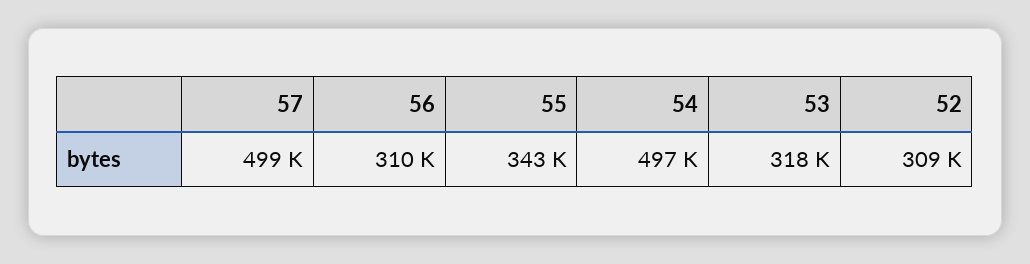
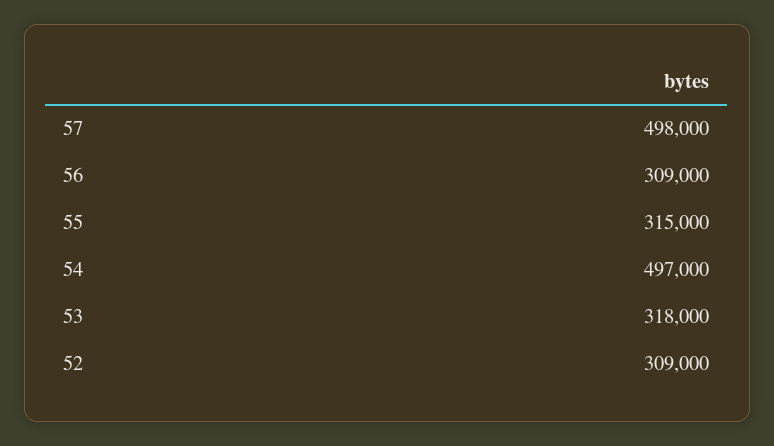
57: 499000 -> 498000
56: 310000 -> 309000
55: 343000 -> 315000

